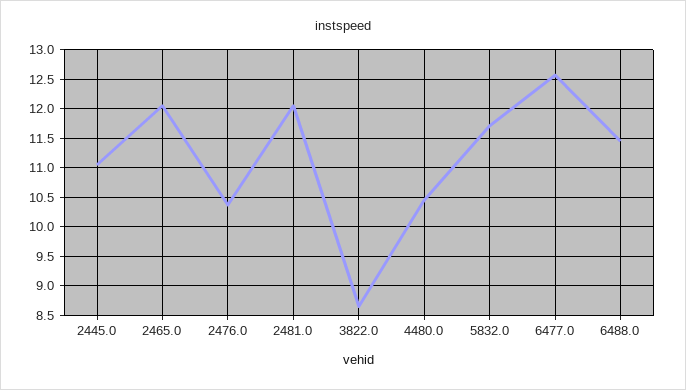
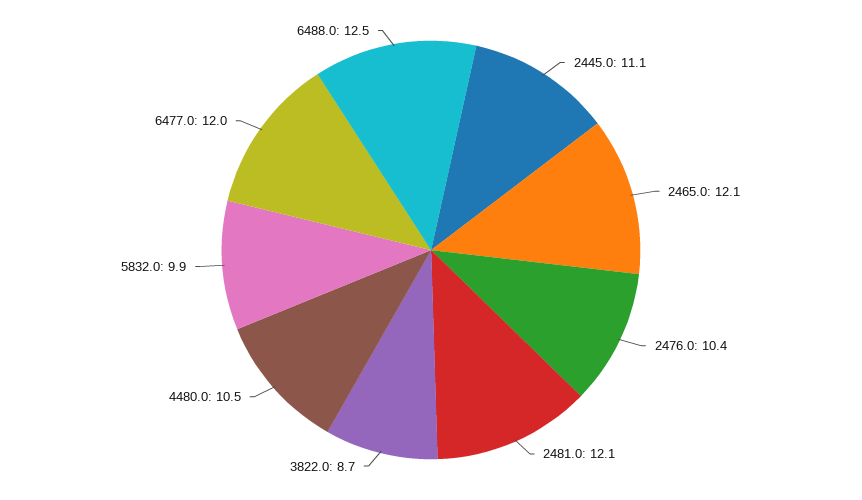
5832.0: 11.75 -> 9.9
6477.0: 12.5 -> 12
6488.0: 11.5 -> 12.5

